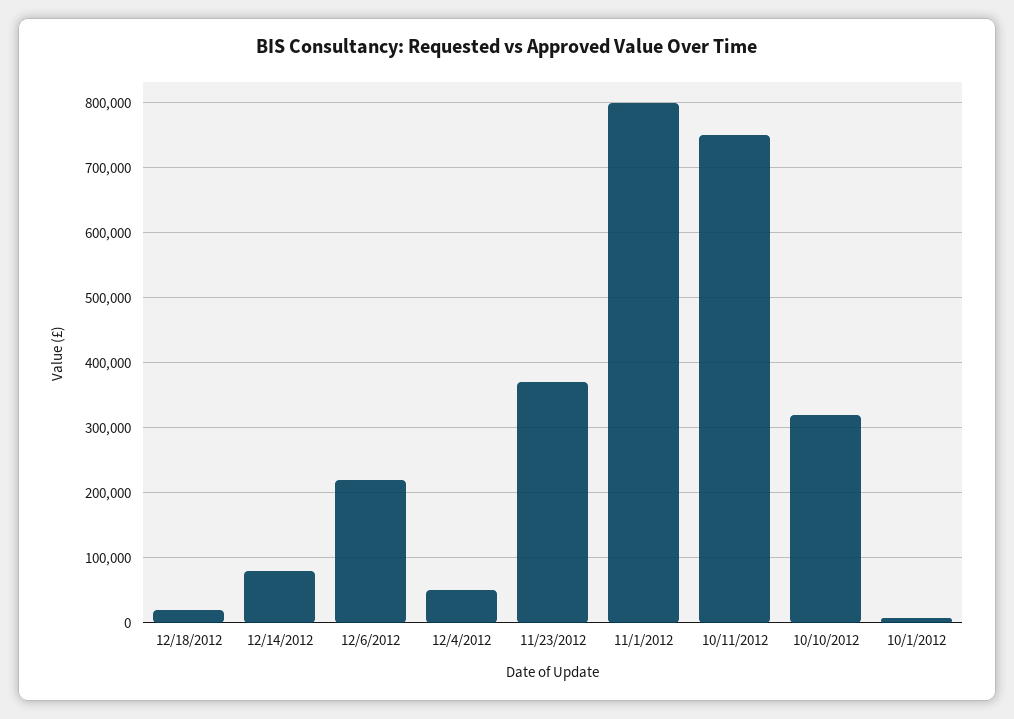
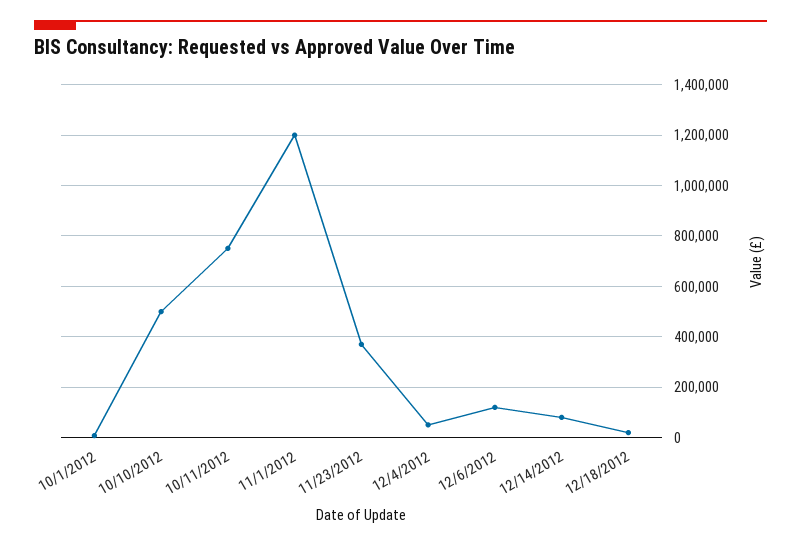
12/6/2012: 220000 -> 125000
11/1/2012: 800000 -> 1200000
10/10/2012: 320000 -> 500000

